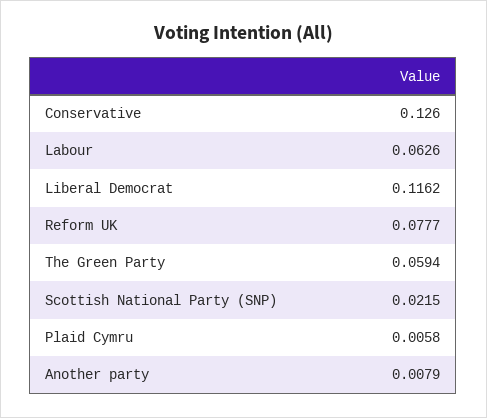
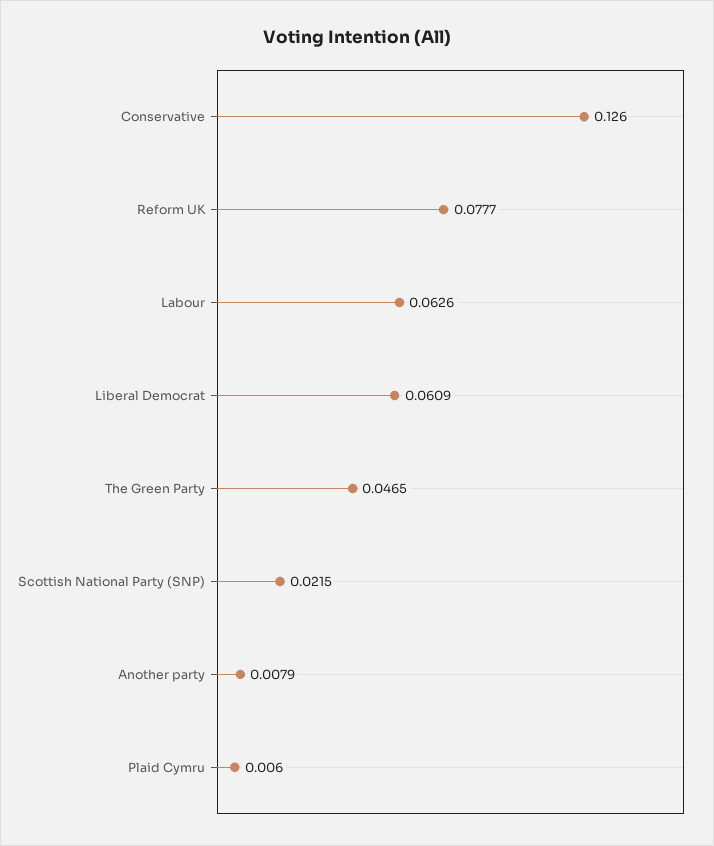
Liberal Democrat: 0.1162 -> 0.0609
The Green Party: 0.0594 -> 0.0465
Plaid Cymru: 0.0058 -> 0.006

